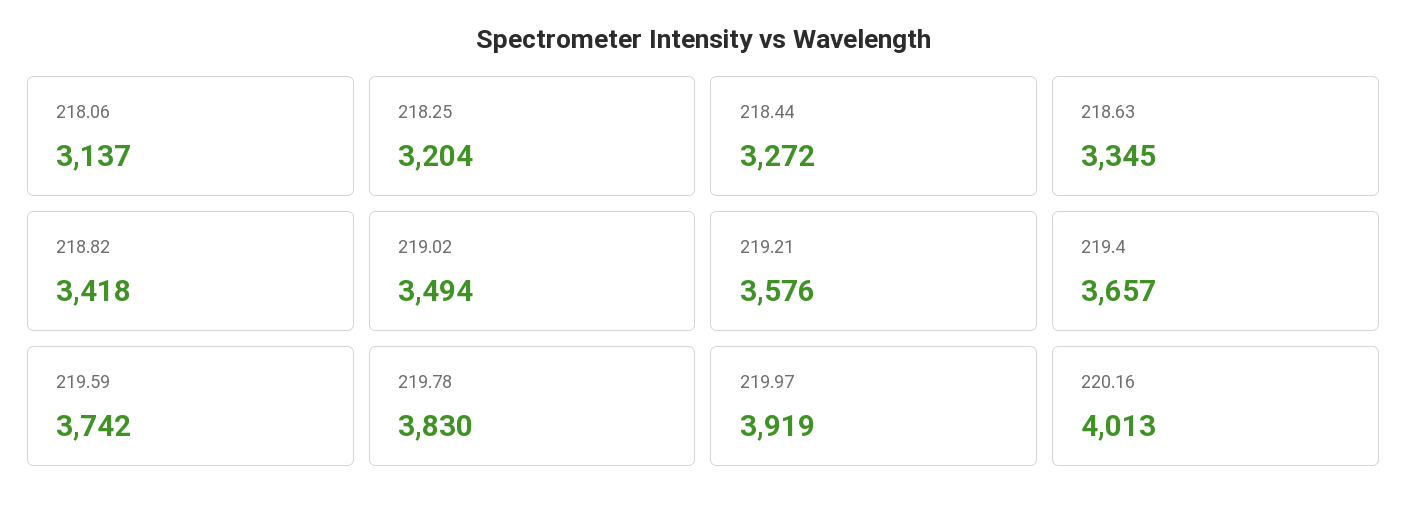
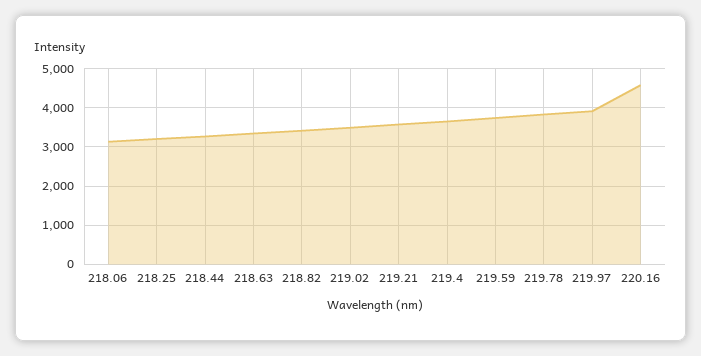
220.16: 4013 -> 4600

